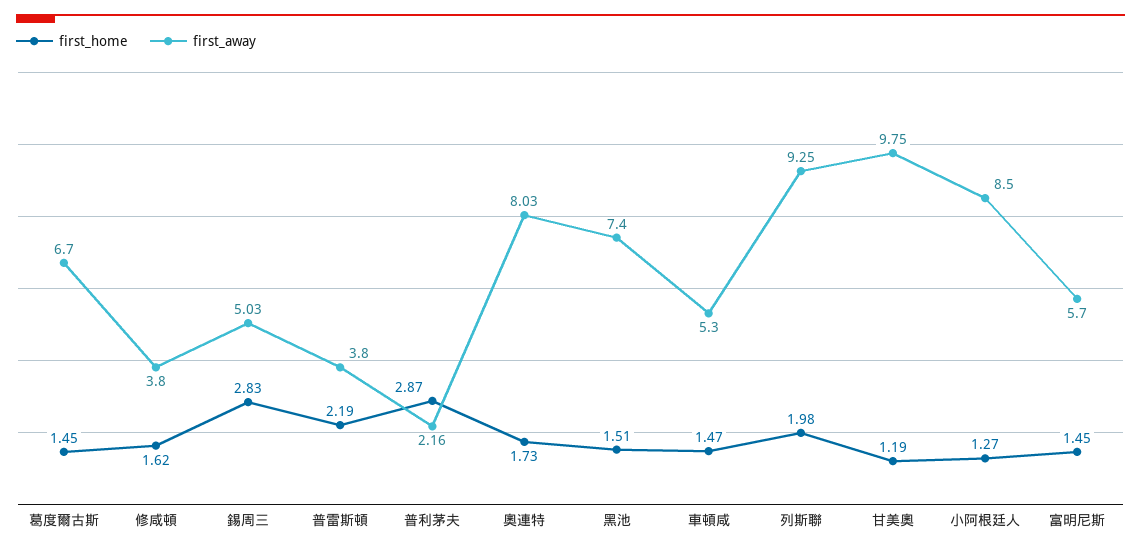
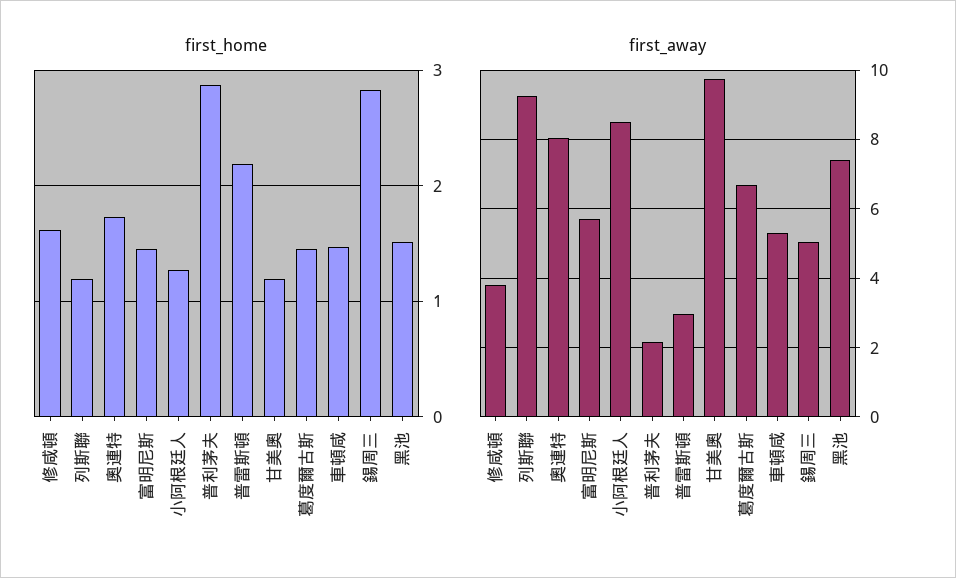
first_away, 普雷斯頓: 3.8 -> 3
first_home, 列斯聯: 1.98 -> 1.2

